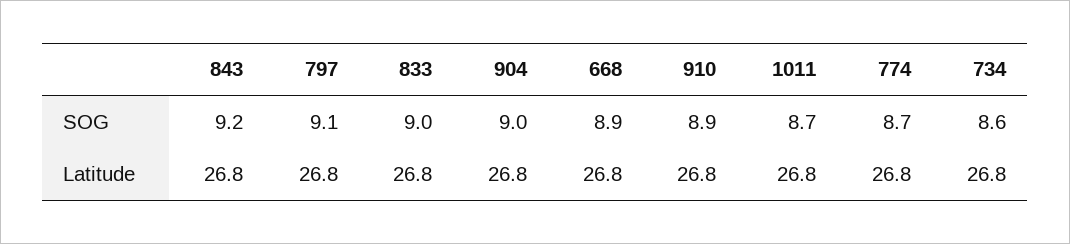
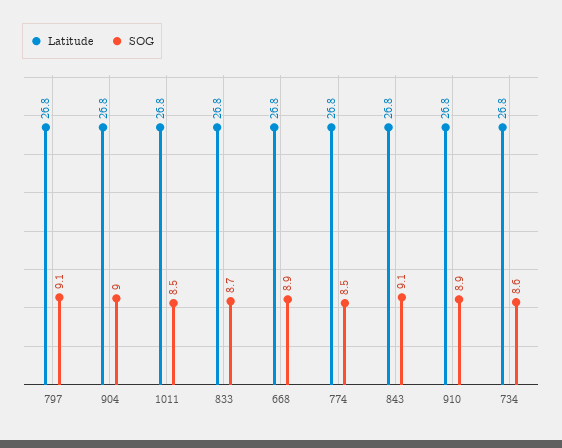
SOG, 843: 9.2 -> 9.1
SOG, 833: 9 -> 8.7
SOG, 1011: 8.7 -> 8.5
SOG, 774: 8.7 -> 8.5

